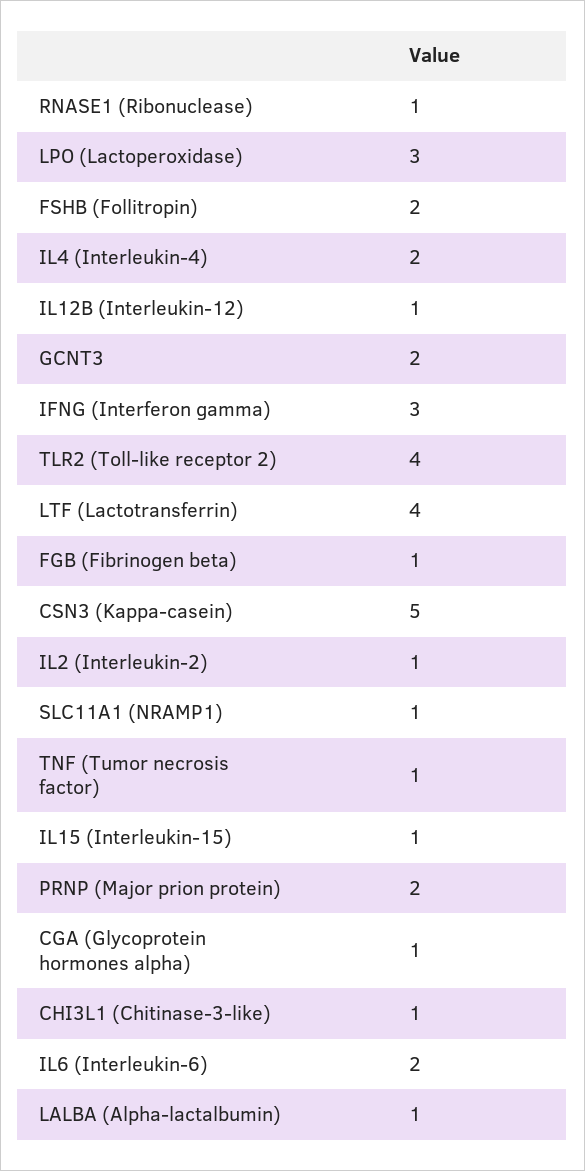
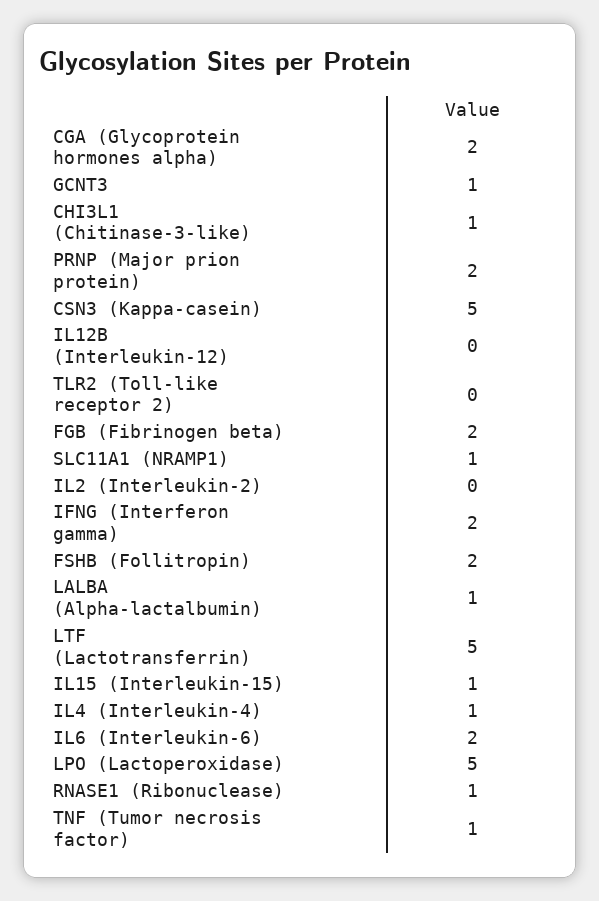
LPO (Lactoperoxidase): 3 -> 5
IL4 (Interleukin-4): 2 -> 1
IL12B (Interleukin-12): 1 -> 0
GCNT3: 2 -> 1
IFNG (Interferon gamma): 3 -> 2
TLR2 (Toll-like receptor 2): 4 -> 0
LTF (Lactotransferrin): 4 -> 5
FGB (Fibrinogen beta): 1 -> 2
IL2 (Interleukin-2): 1 -> 0
CGA (Glycoprotein hormones alpha): 1 -> 2

